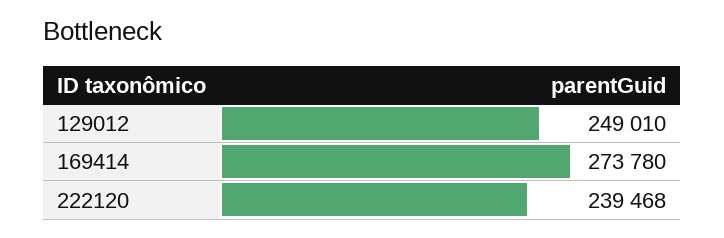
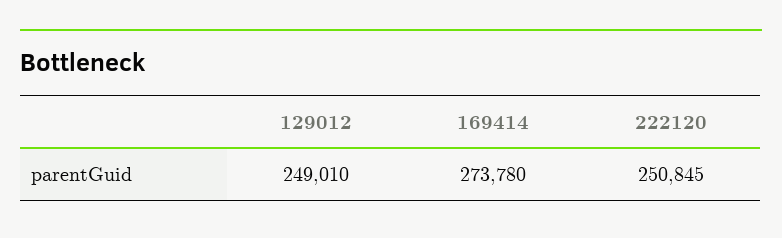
222120: 239468 -> 250845

